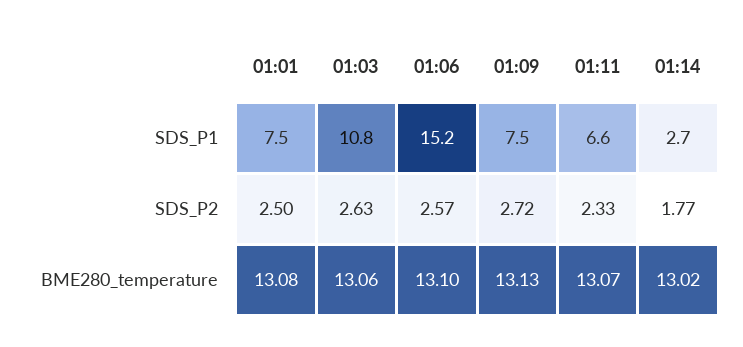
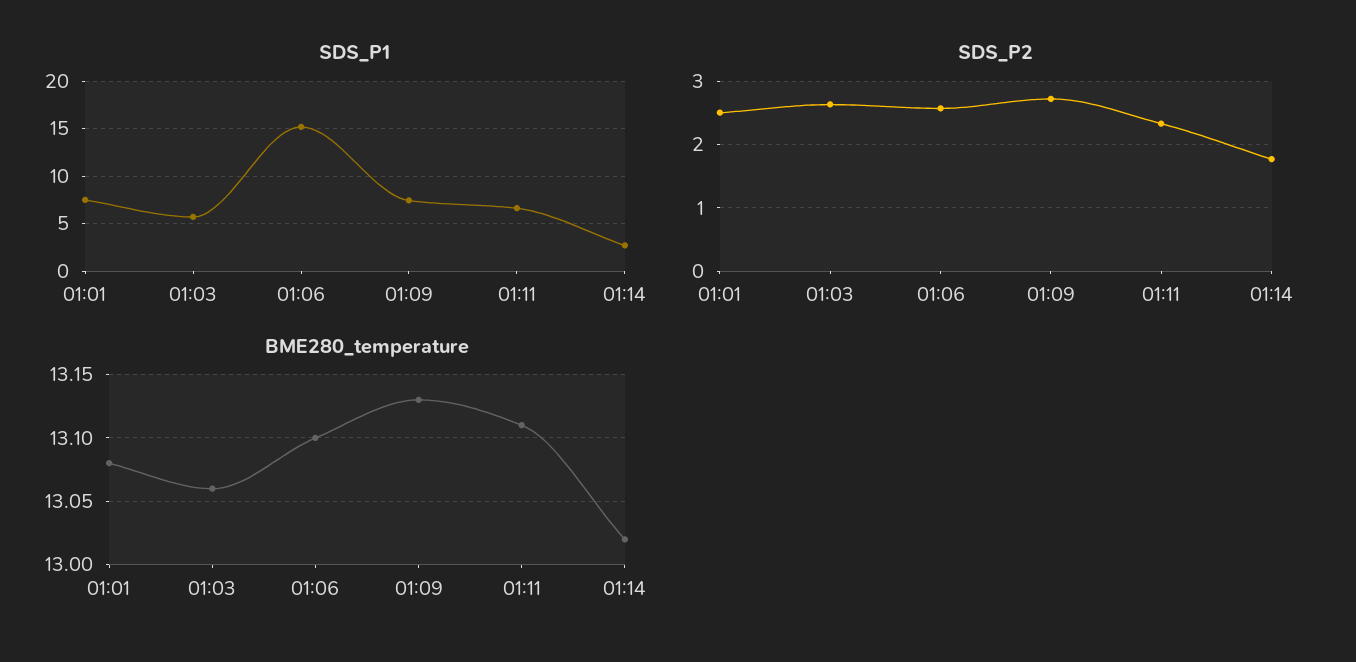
SDS_P1, 01:03: 10.8 -> 6
BME280_temperature, 01:11: 13.07 -> 13.11

